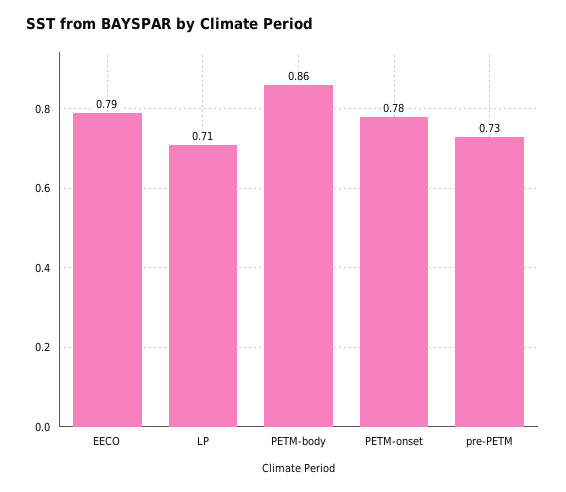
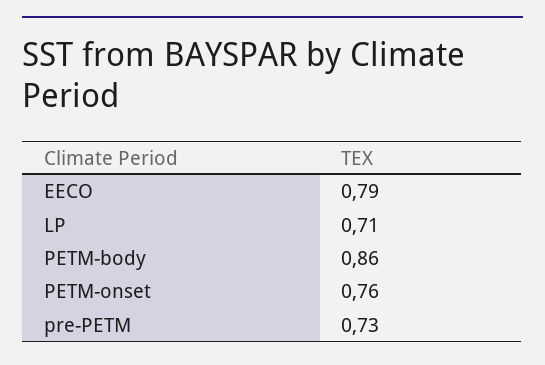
PETM-onset: 0.78 -> 0.76

